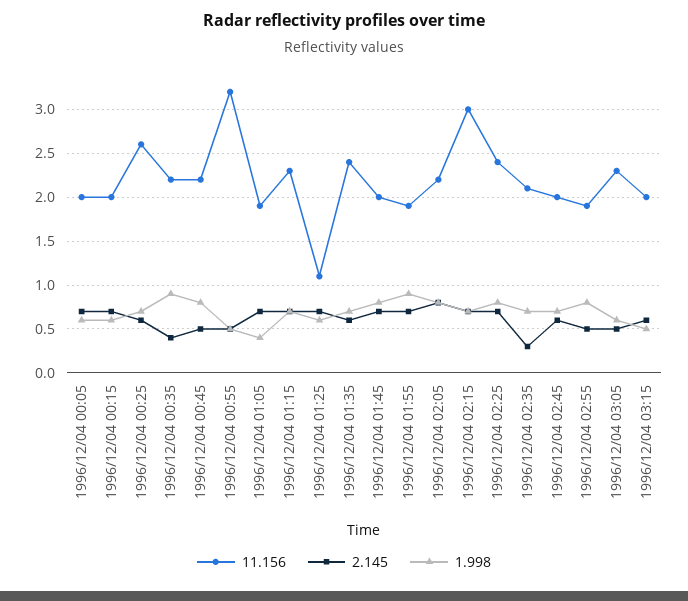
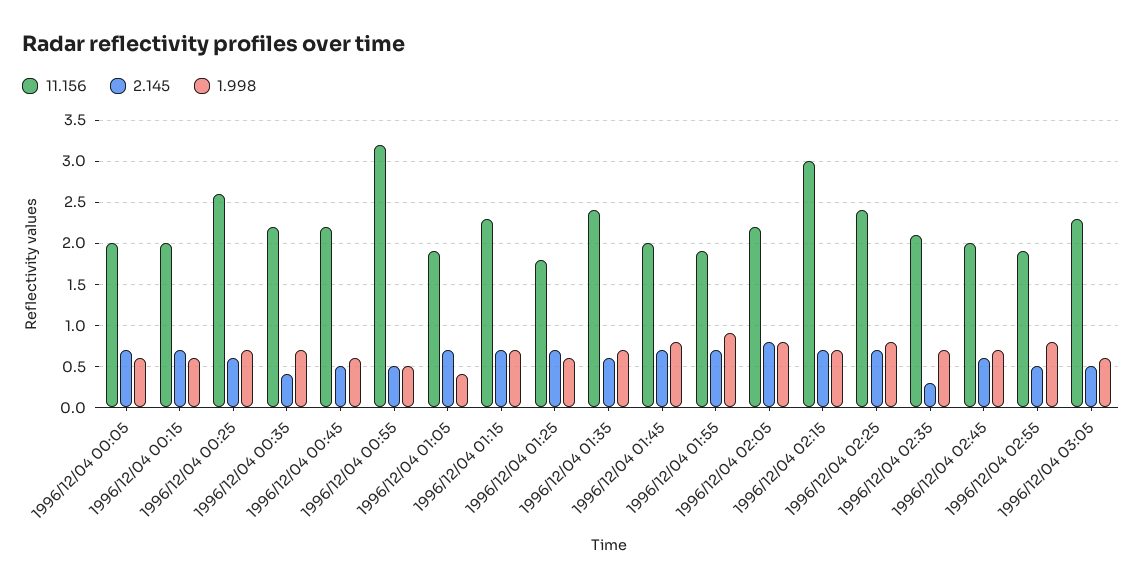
1.998, 1996/12/04 00:35: 0.9 -> 0.7
1.998, 1996/12/04 00:45: 0.8 -> 0.6
11.156, 1996/12/04 01:25: 1.1 -> 1.8
11.156, 1996/12/04 03:15: 2 -> none
2.145, 1996/12/04 03:15: 0.6 -> none
1.998, 1996/12/04 03:15: 0.5 -> none

